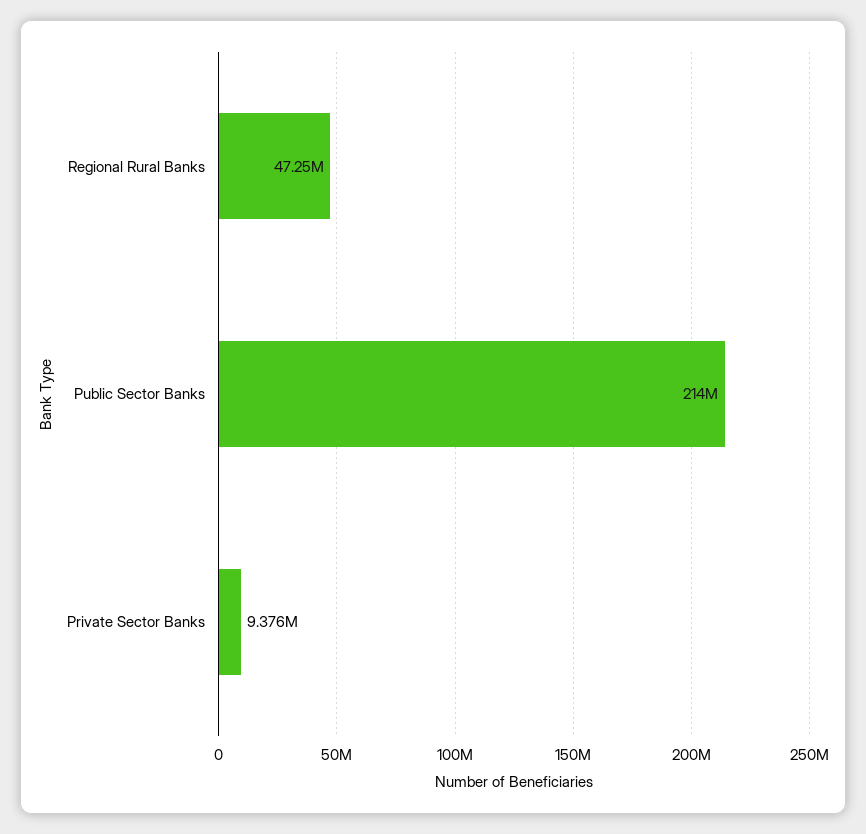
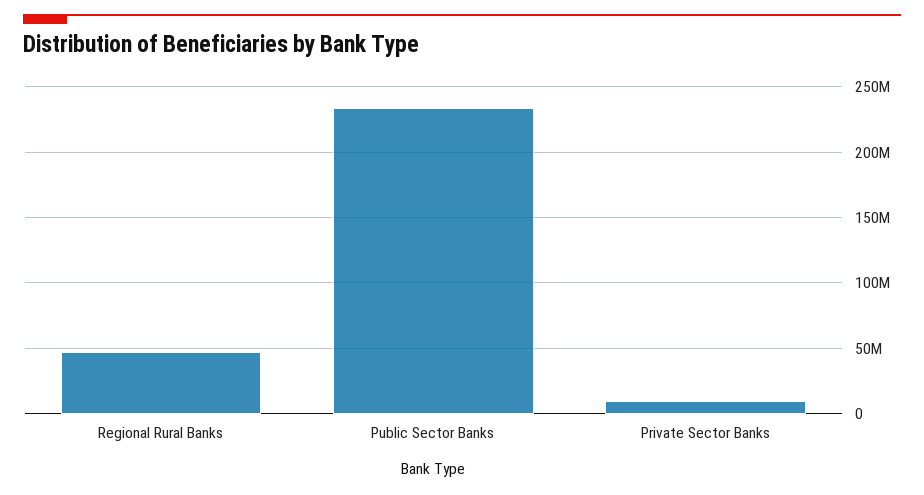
Public Sector Banks: 214000000 -> 235000000

